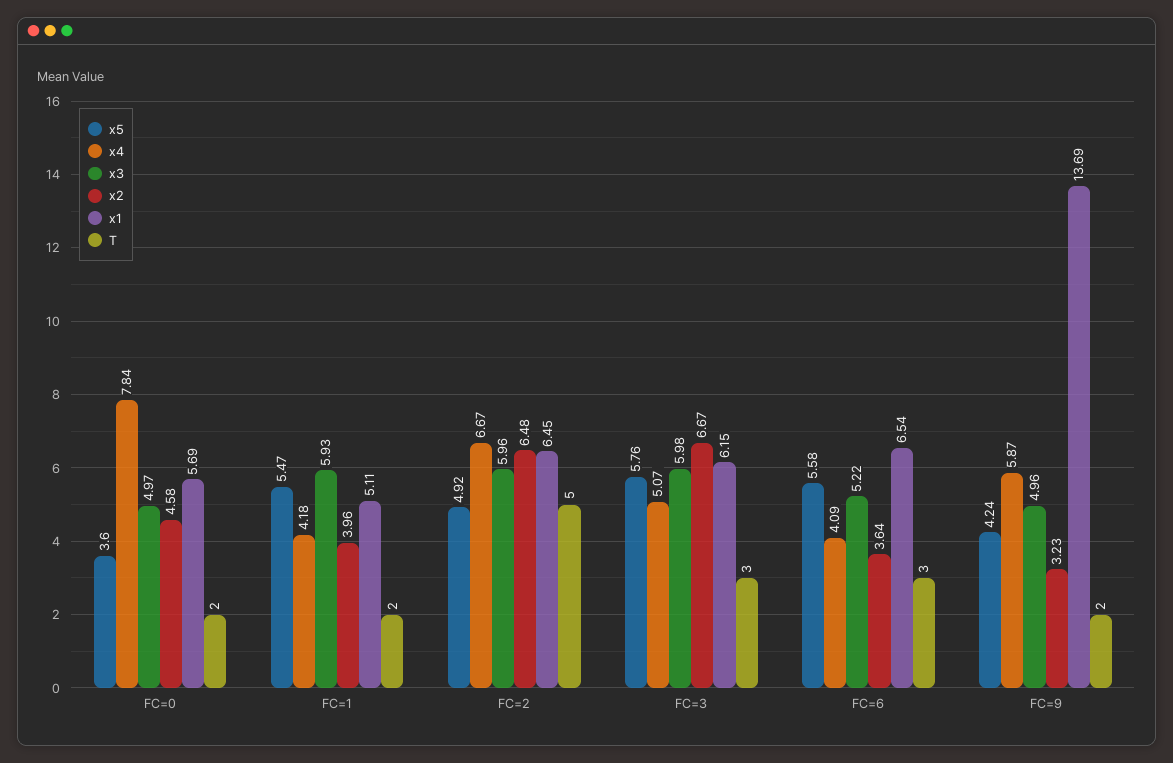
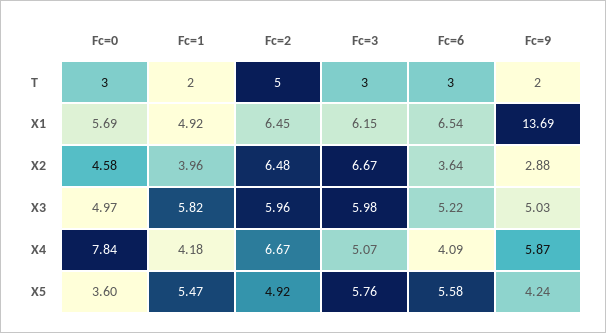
T, FC=0: 2 -> 3
x3, FC=1: 5.93 -> 5.82
x1, FC=1: 5.11 -> 4.92
x3, FC=9: 4.96 -> 5.03
x2, FC=9: 3.23 -> 2.88

